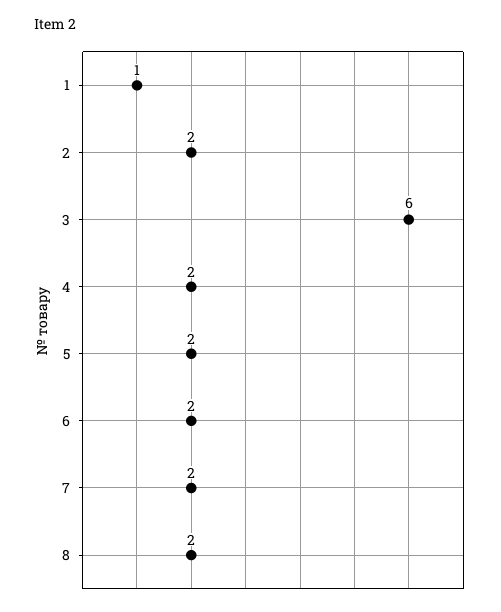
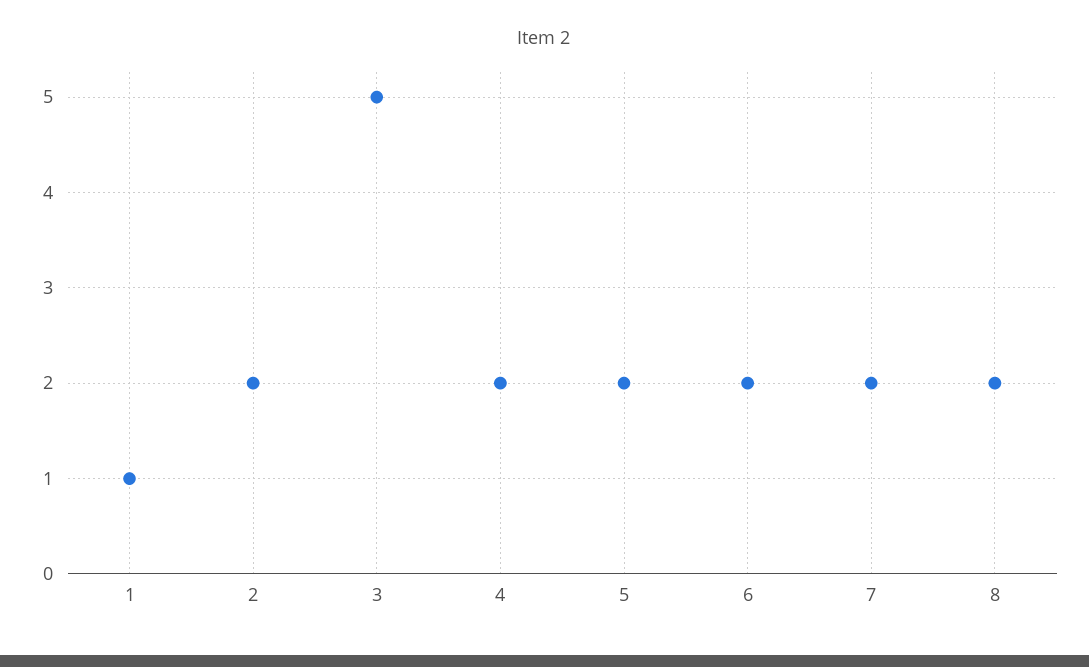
3: 6 -> 5

